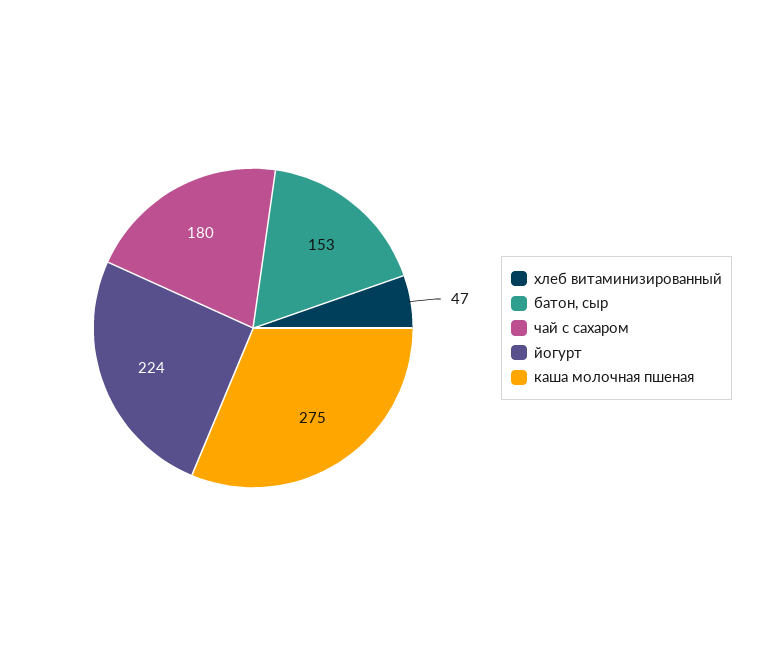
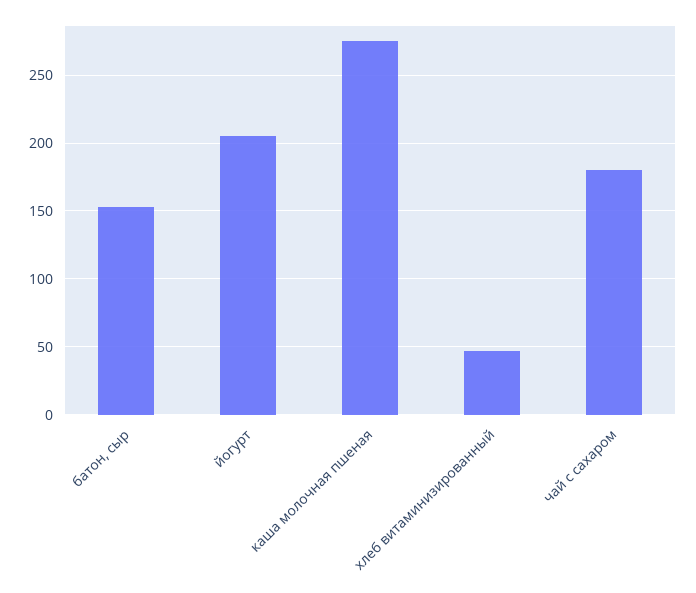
йогурт: 224 -> 205

